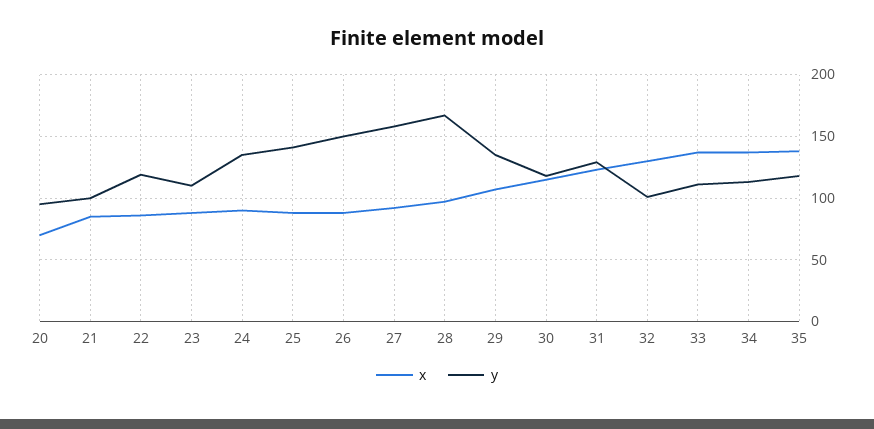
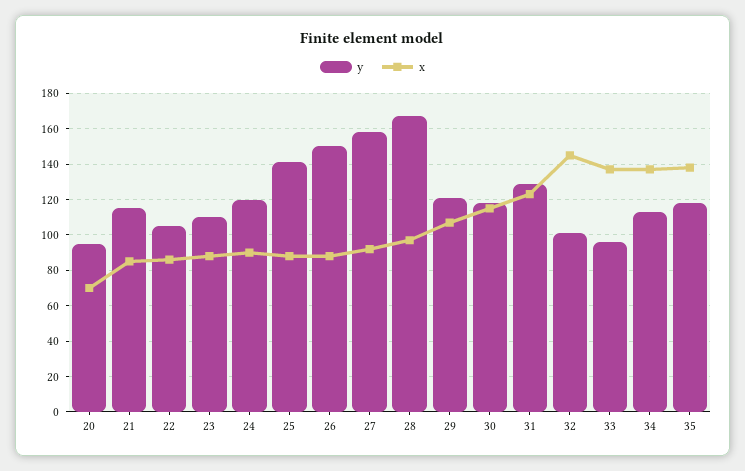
y, 21: 100 -> 115
y, 22: 120 -> 105
y, 24: 135 -> 120
y, 29: 135 -> 120
x, 32: 130 -> 145
y, 33: 110 -> 95

